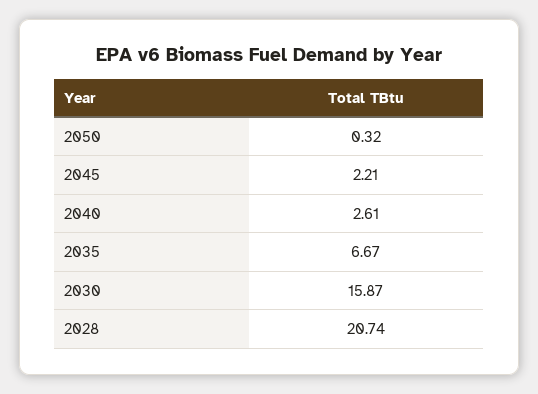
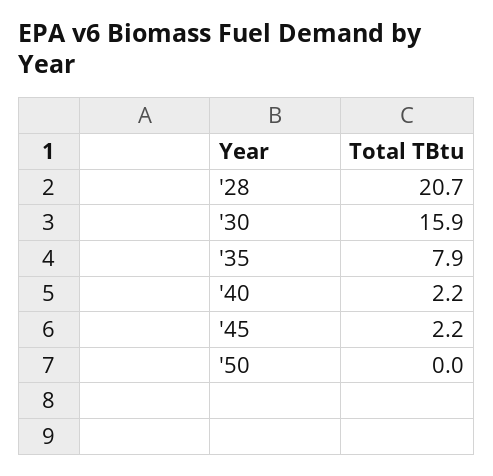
2050: 0.32 -> 0
2040: 2.61 -> 2.2
2035: 6.67 -> 7.9

